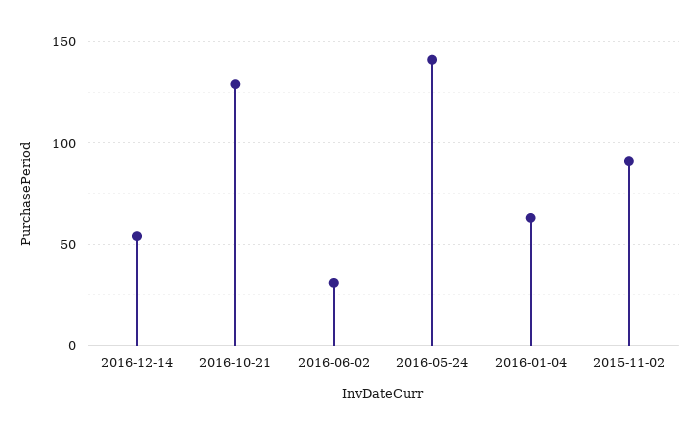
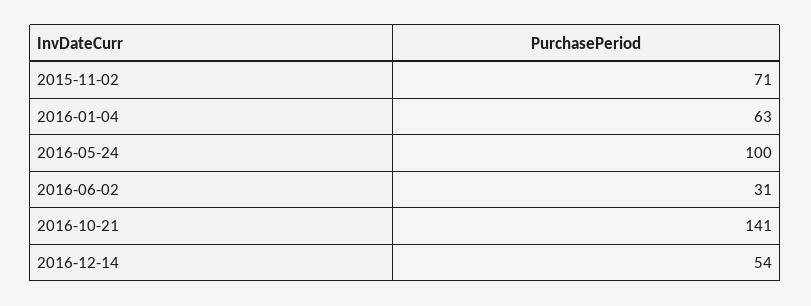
2016-10-21: 130 -> 141
2016-05-24: 140 -> 100
2015-11-02: 90 -> 71

